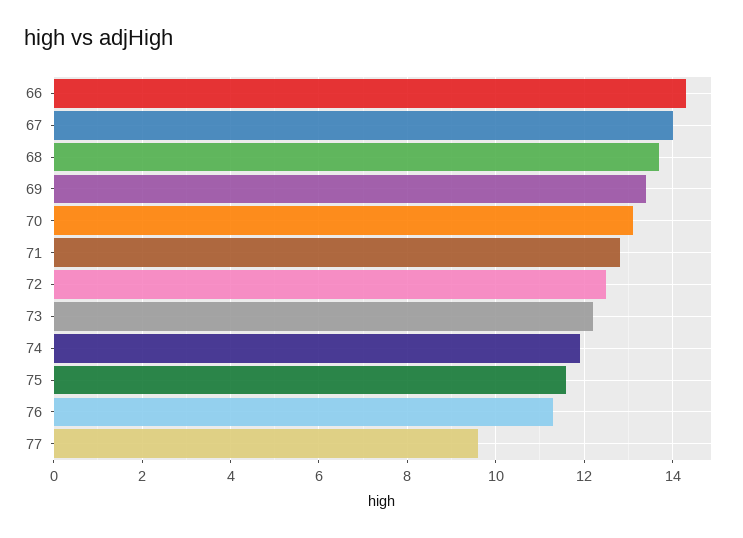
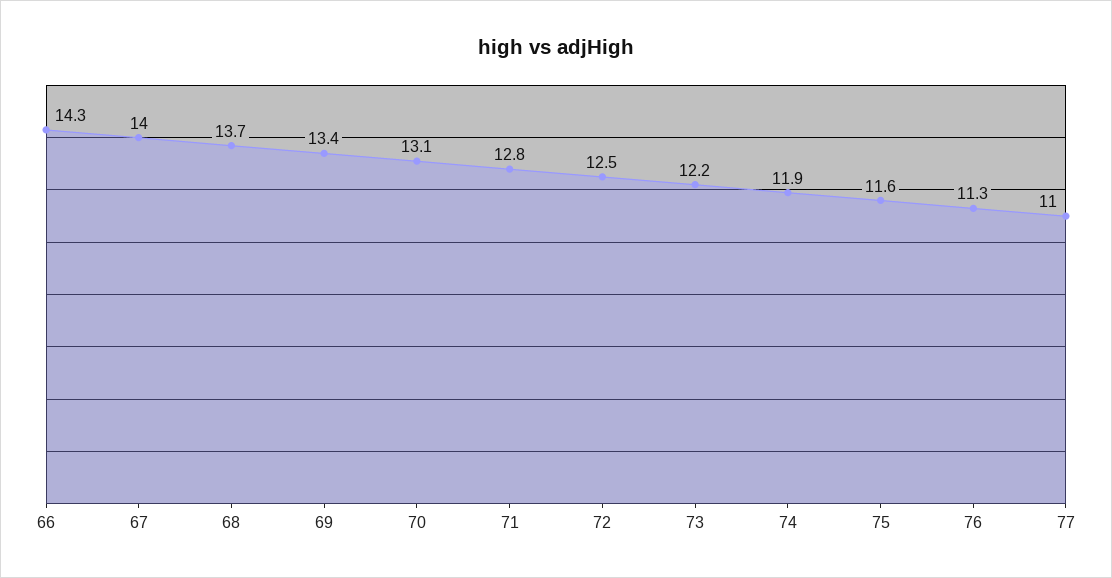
77: 9.5 -> 11

